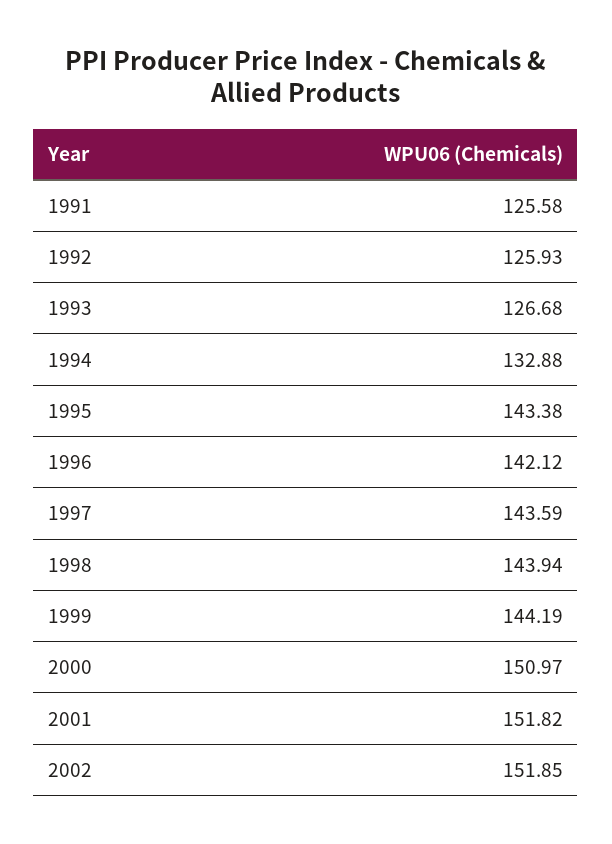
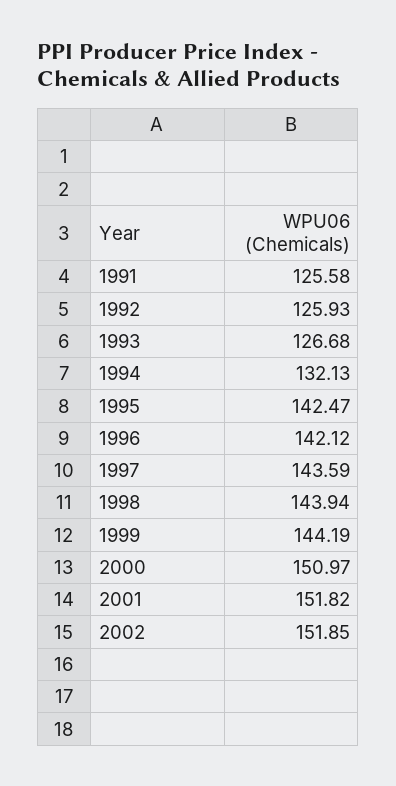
1994: 132.88 -> 132.13
1995: 143.38 -> 142.47

